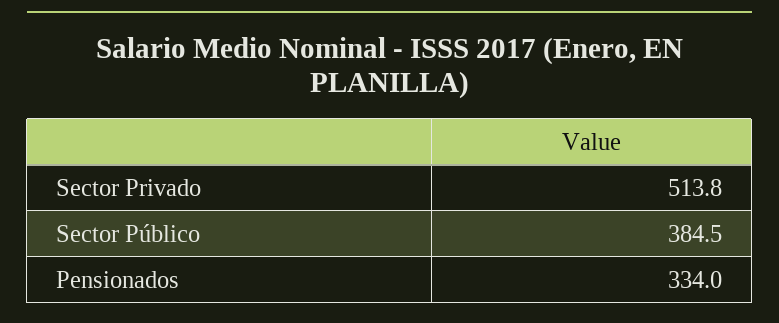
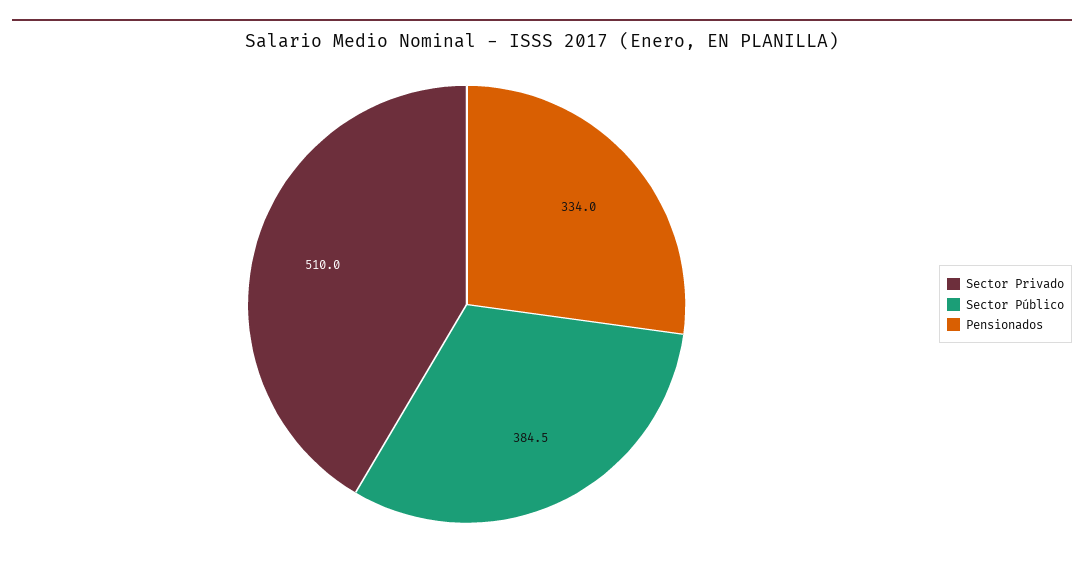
Sector Privado: 513.8 -> 510

